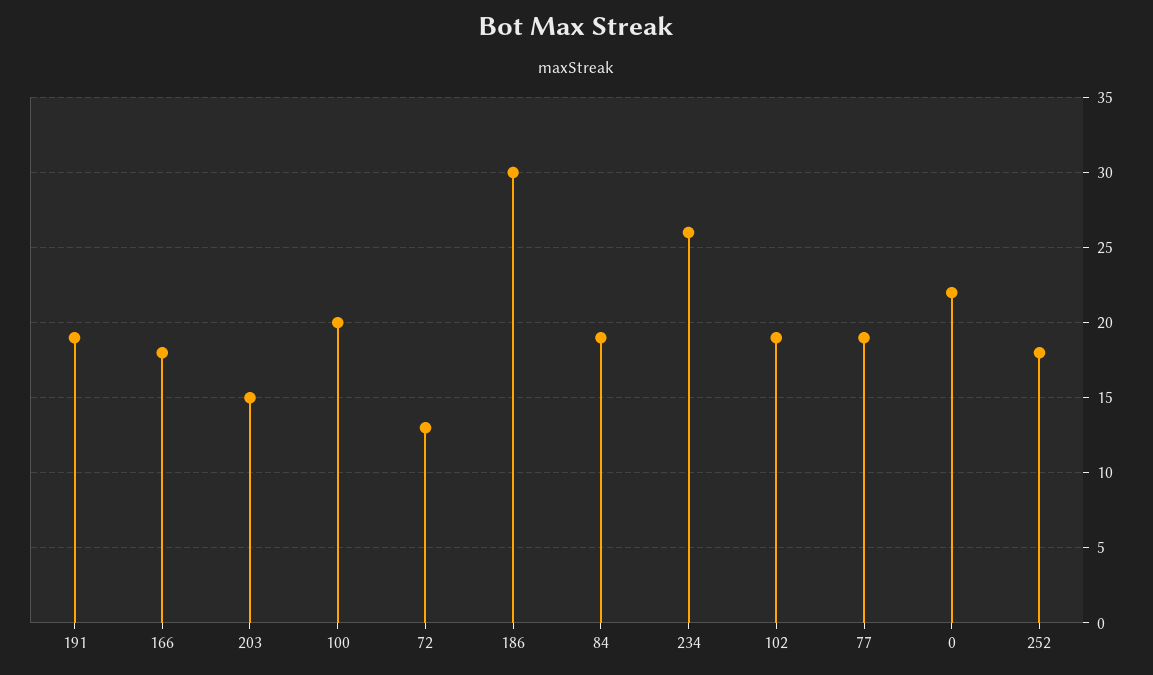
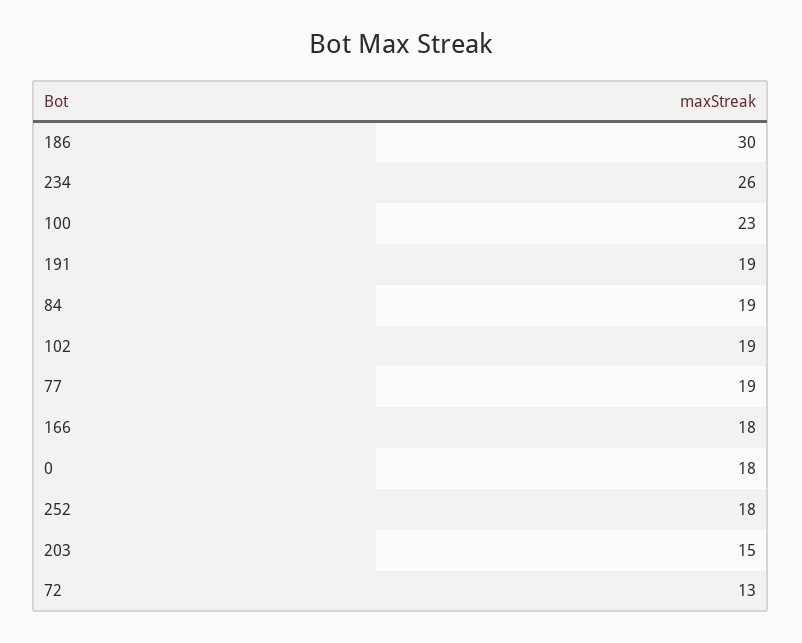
100: 20 -> 23
0: 22 -> 18

